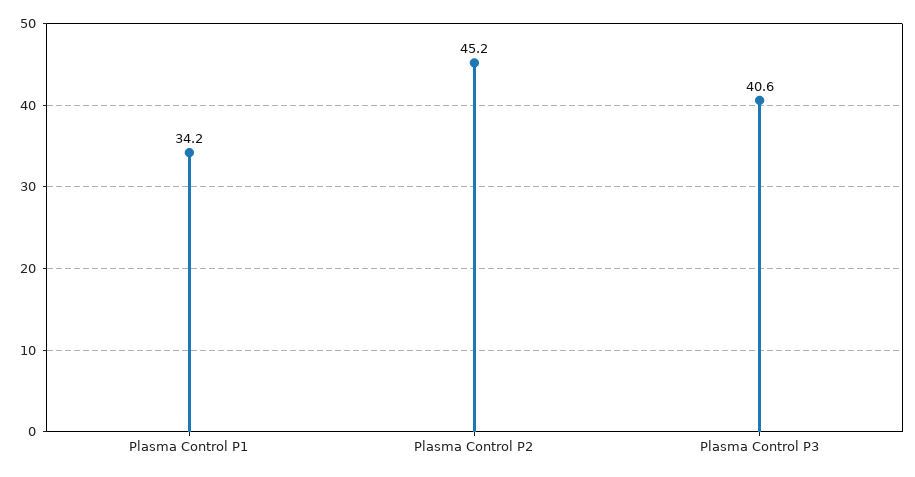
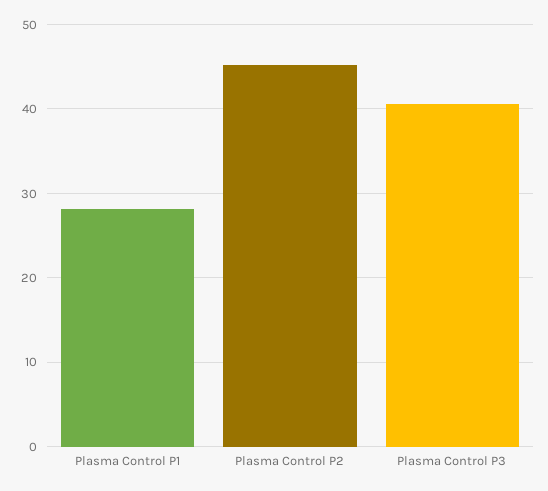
Plasma Control P1: 34.2 -> 28

